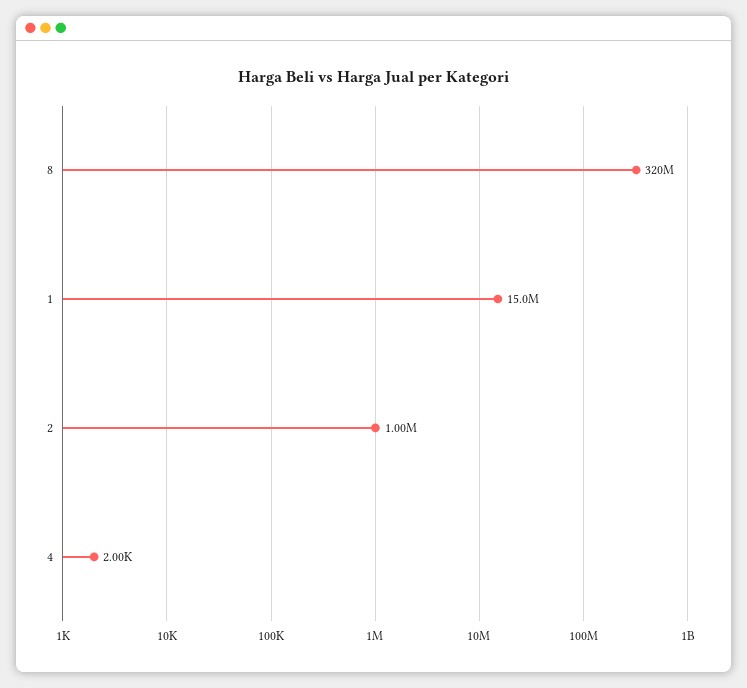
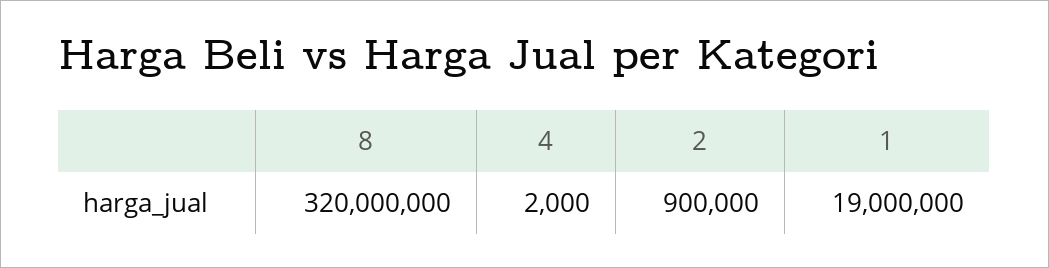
1: 15000000 -> 19000000
2: 1000000 -> 900000

